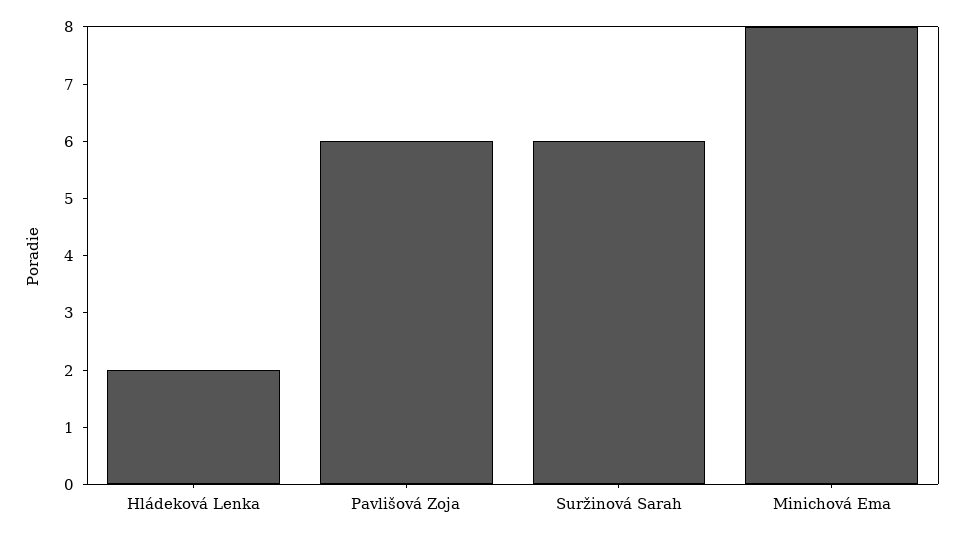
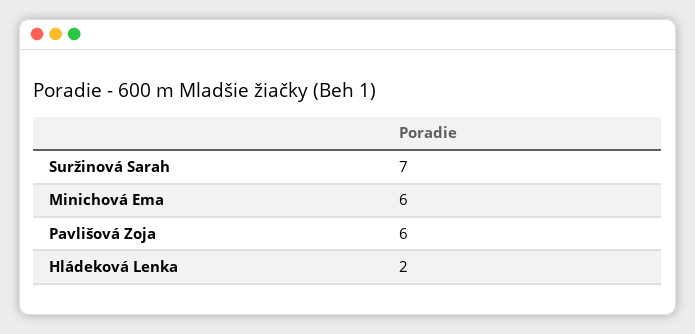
Suržinová Sarah: 6 -> 7
Minichová Ema: 8 -> 6

